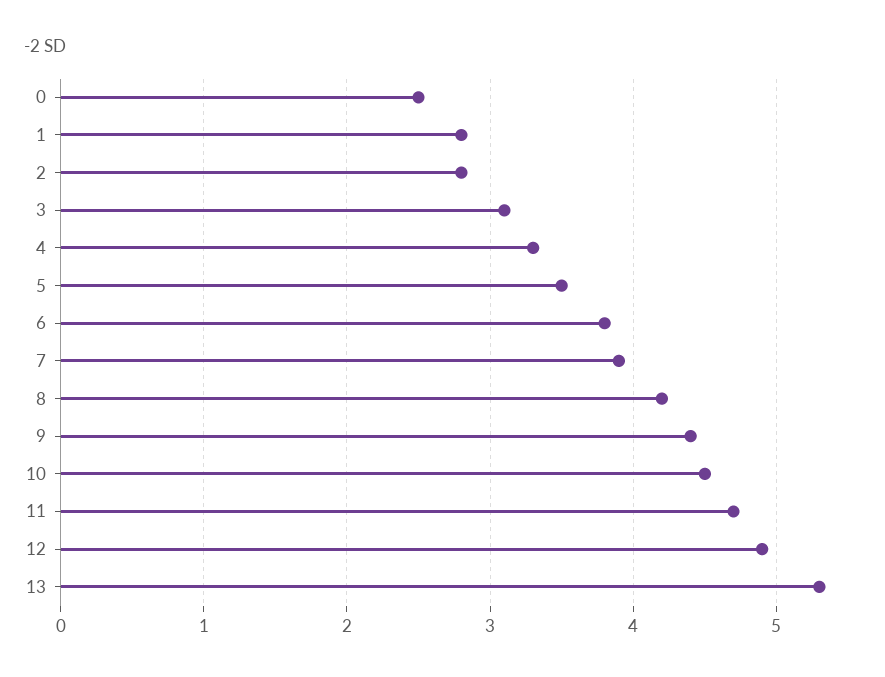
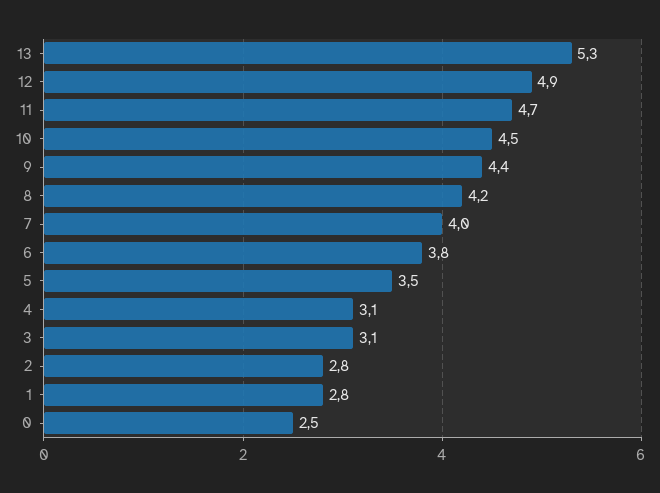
4: 3.3 -> 3.1
7: 3.9 -> 4

